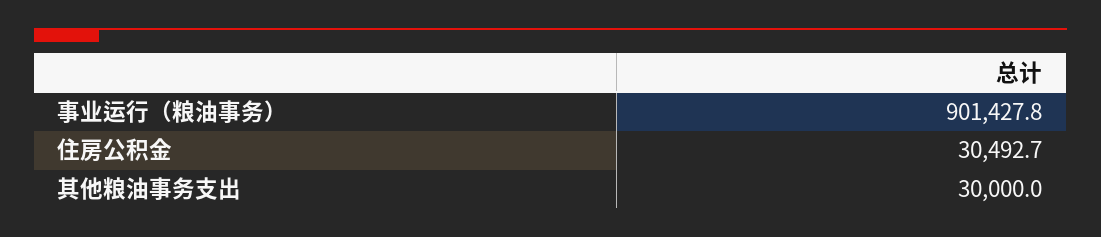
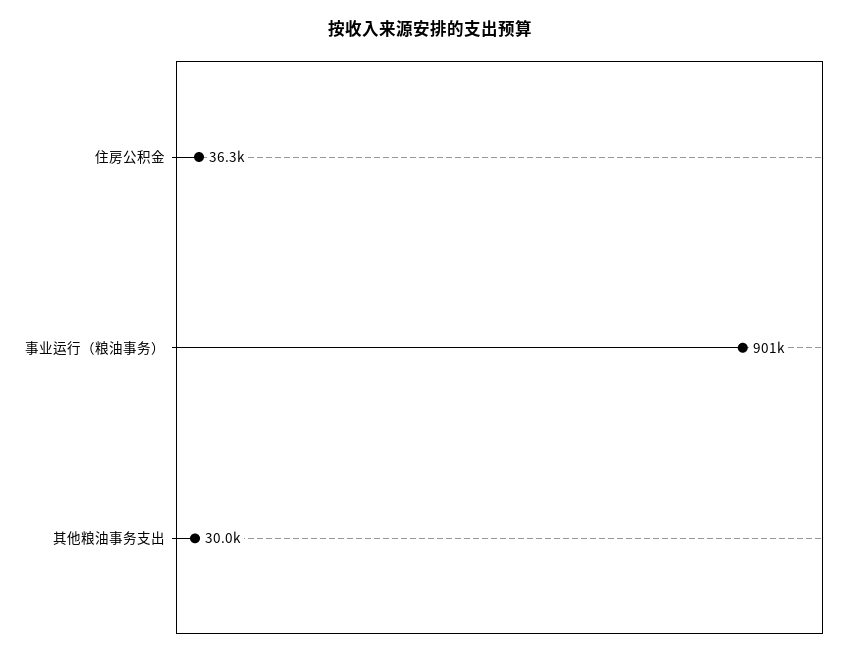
住房公积金: 30492.7 -> 36300

